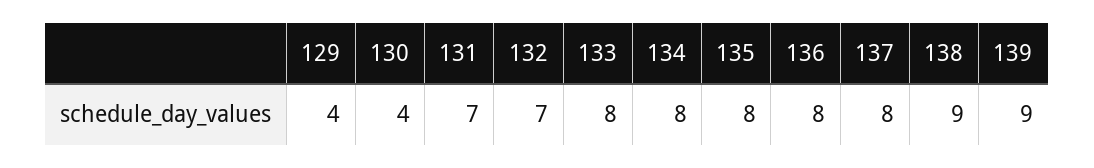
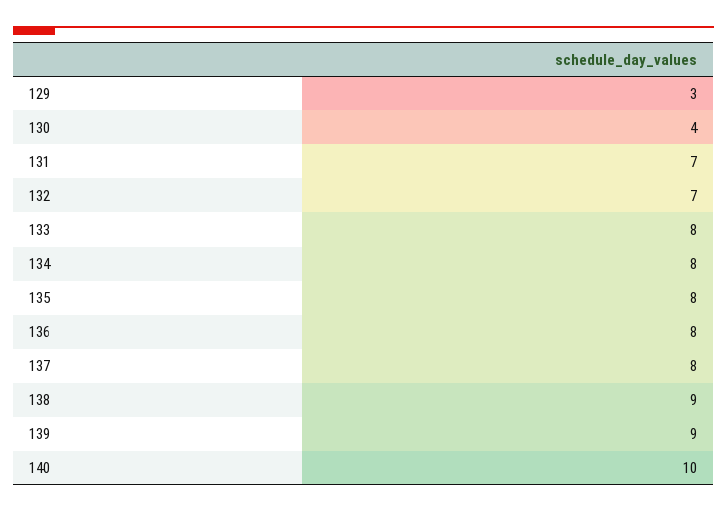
129: 4 -> 3
140: none -> 10

